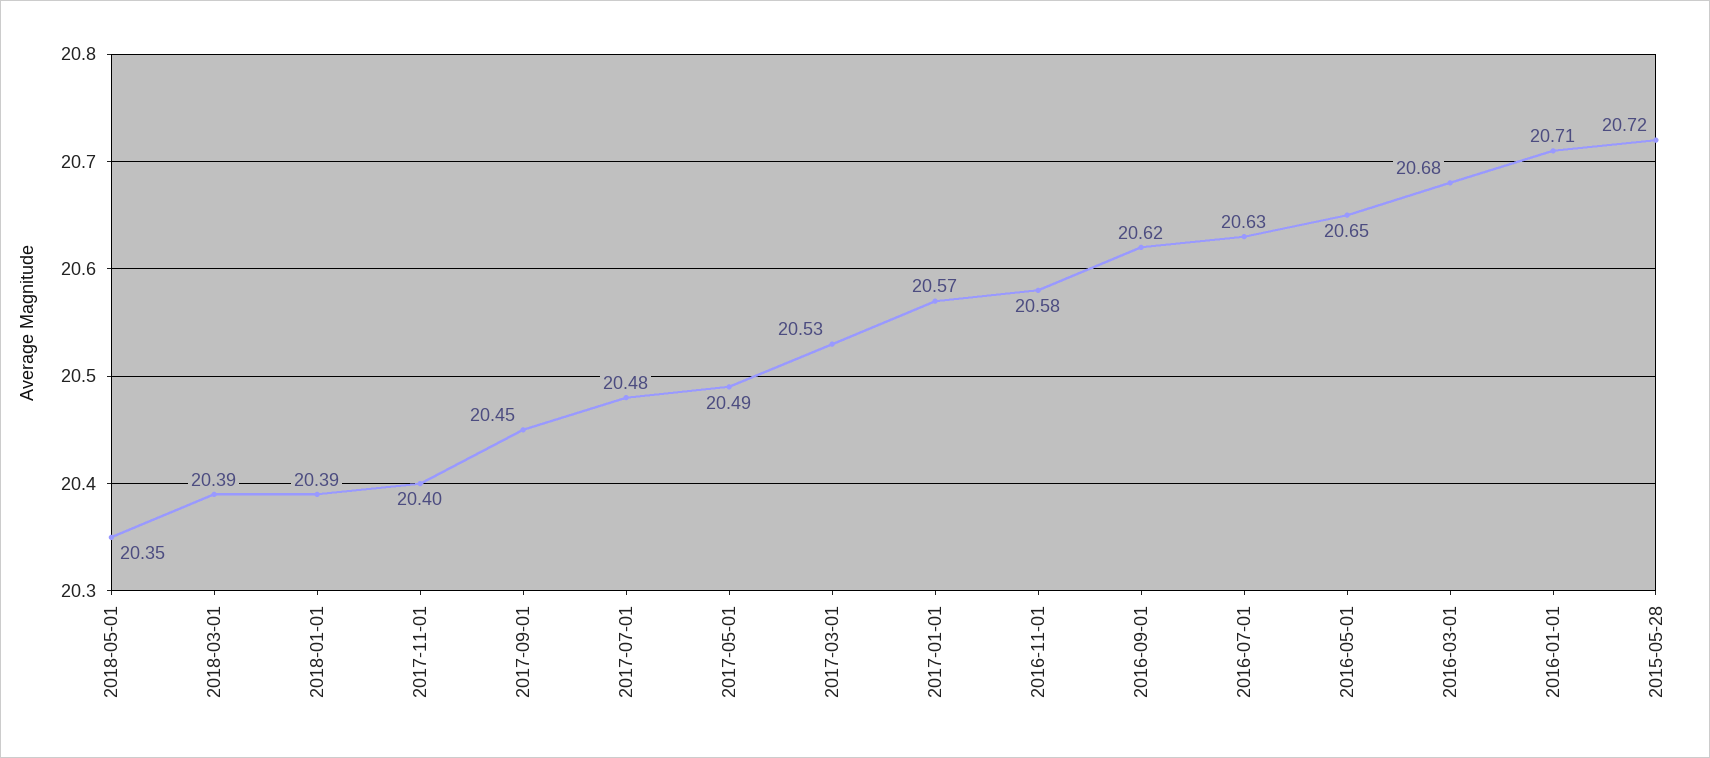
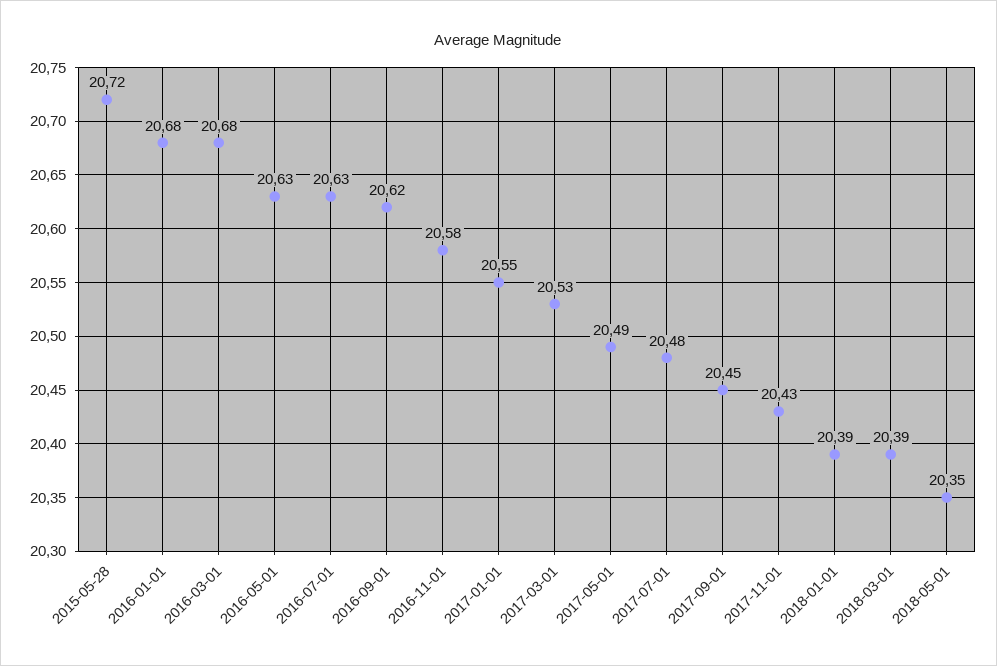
2017-11-01: 20.4 -> 20.43
2017-01-01: 20.57 -> 20.55
2016-05-01: 20.65 -> 20.63
2016-01-01: 20.71 -> 20.68

